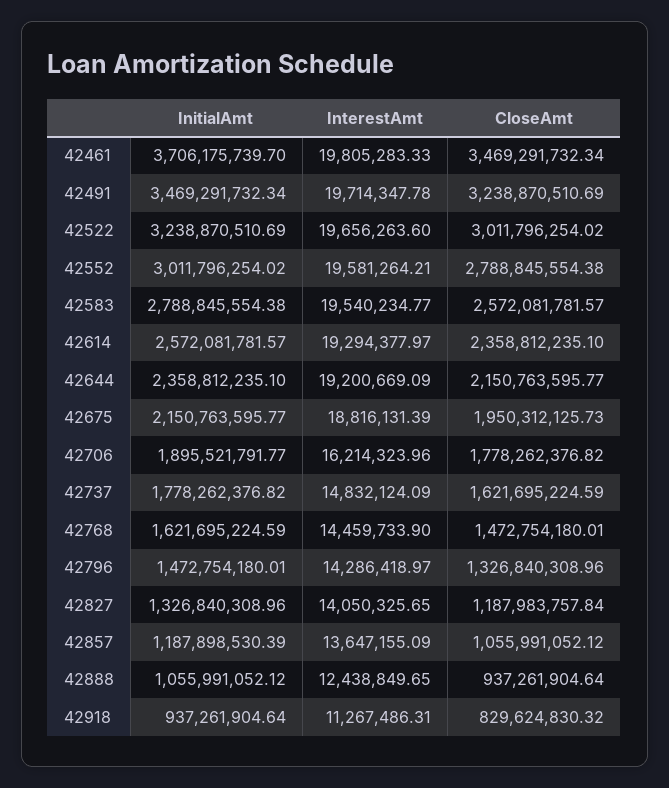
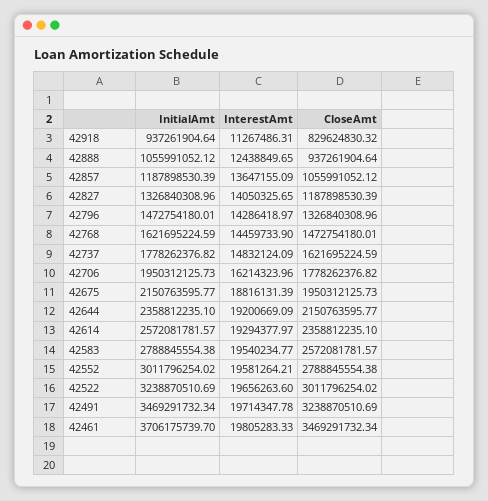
InitialAmt, 42706: 1895521791.77 -> 1950312125.73
CloseAmt, 42827: 1187983757.84 -> 1187898530.39

